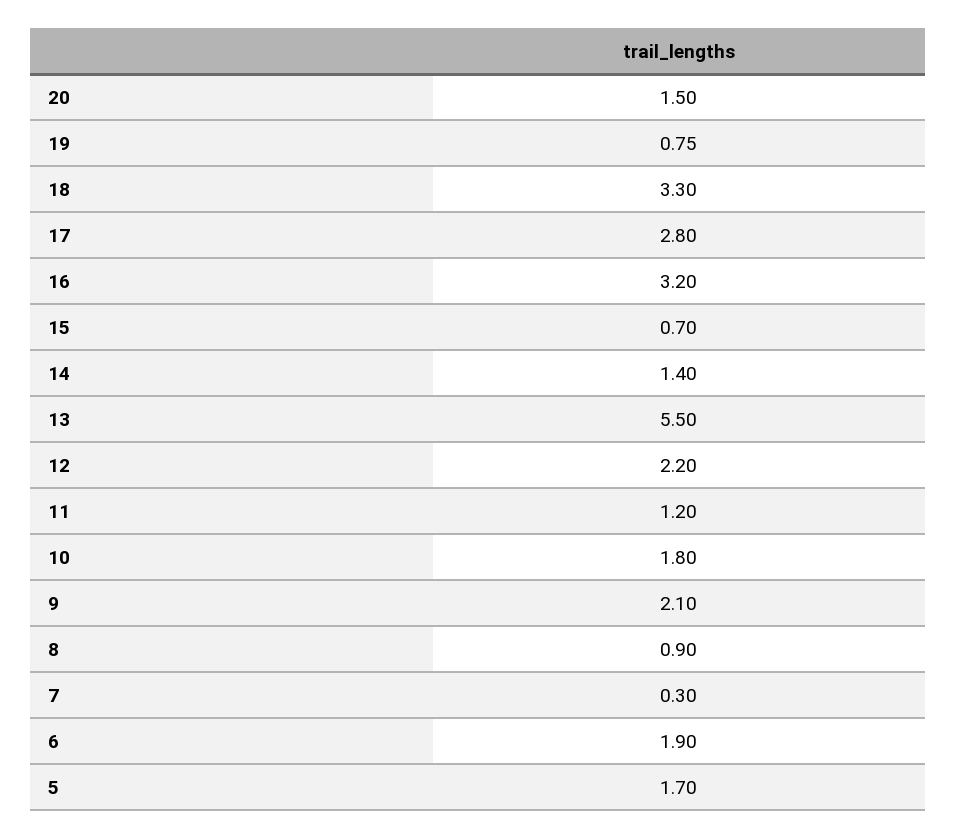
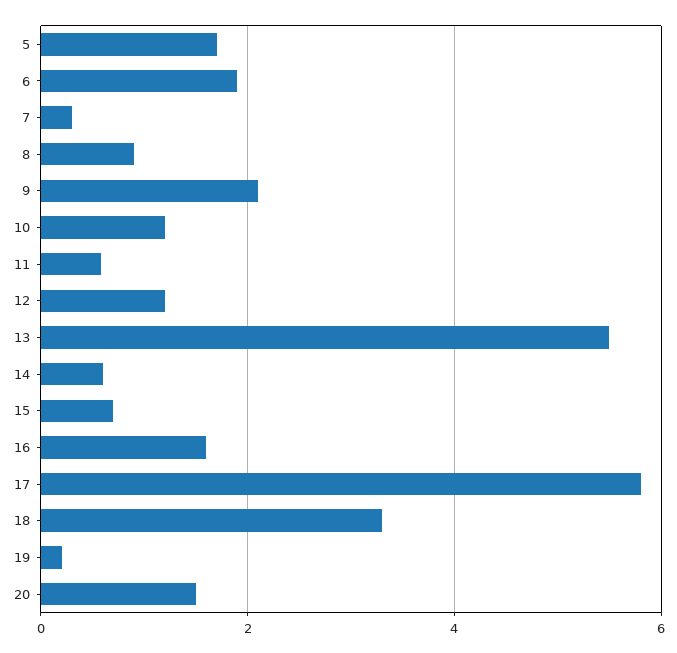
19: 0.75 -> 0.2
17: 2.8 -> 5.8
16: 3.2 -> 1.6
14: 1.4 -> 0.6
12: 2.2 -> 1.2
11: 1.2 -> 0.6
10: 1.8 -> 1.2

